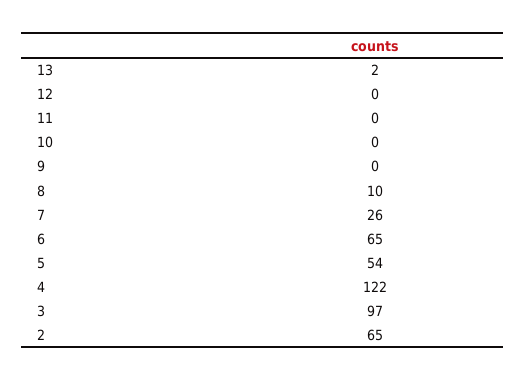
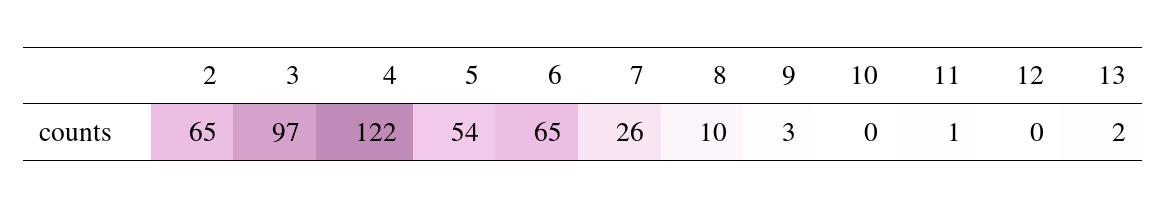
11: 0 -> 1
9: 0 -> 3

